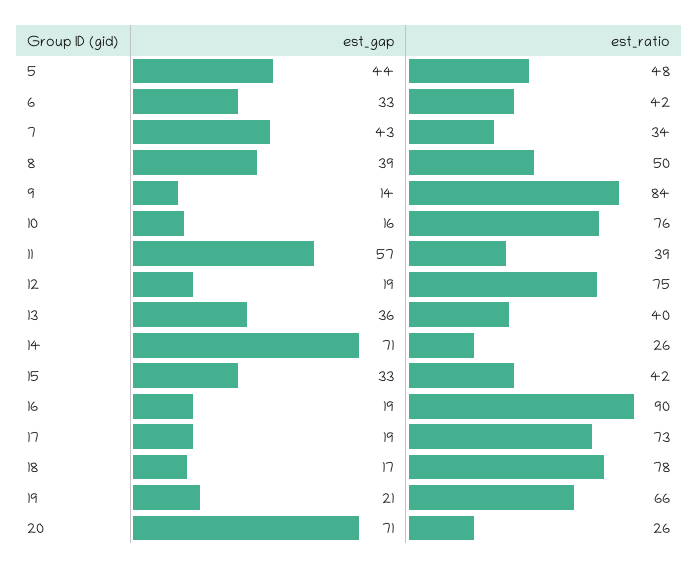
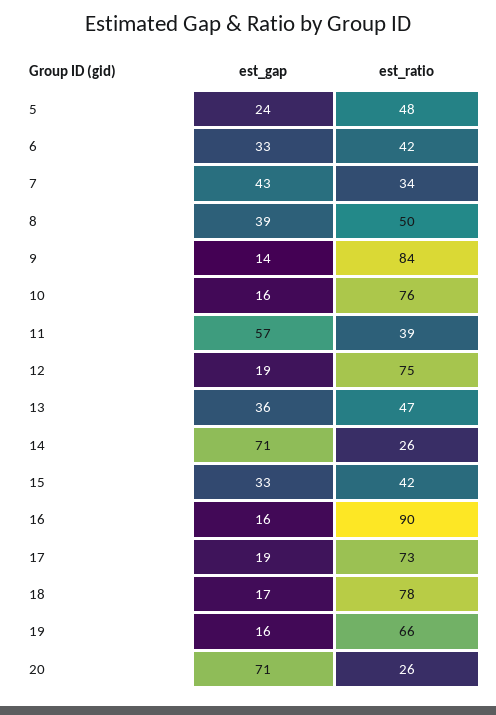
est_gap, 5: 44 -> 24
est_ratio, 13: 40 -> 47
est_gap, 16: 19 -> 16
est_gap, 19: 21 -> 16

